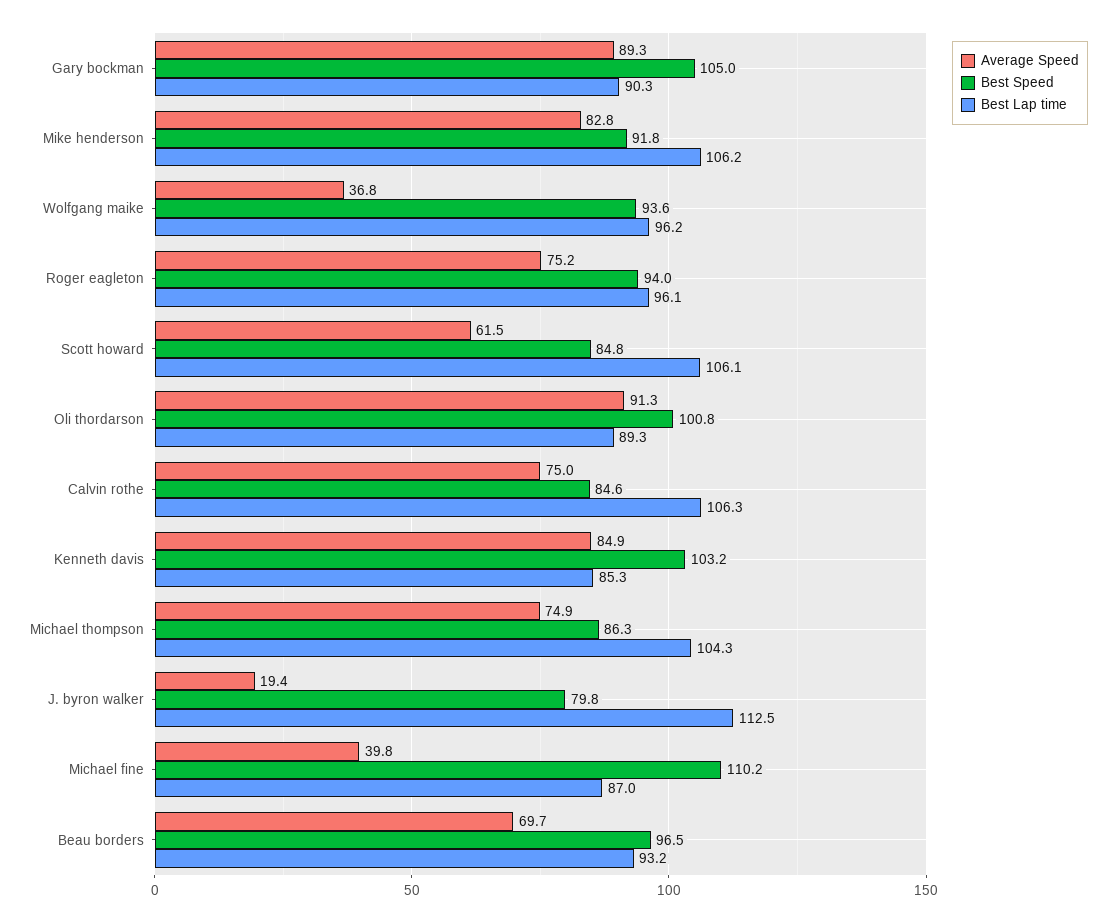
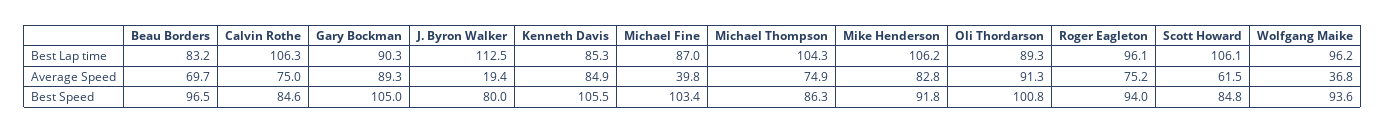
Best Speed, Kenneth davis: 103.2 -> 105.5
Best Speed, J. byron walker: 79.8 -> 80
Best Speed, Michael fine: 110.2 -> 103.4
Best Lap time, Beau borders: 93.2 -> 83.2

